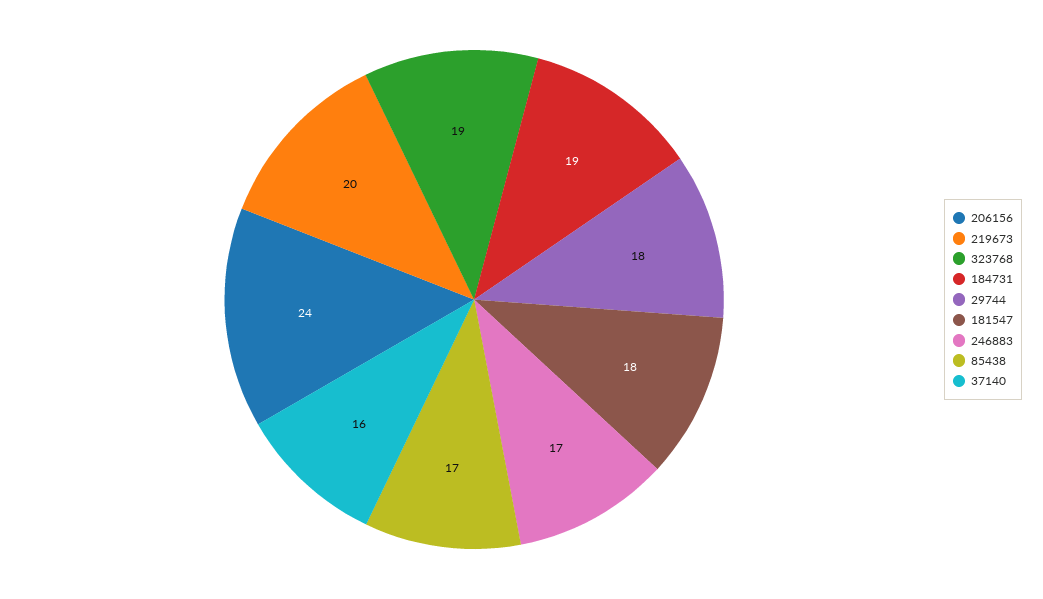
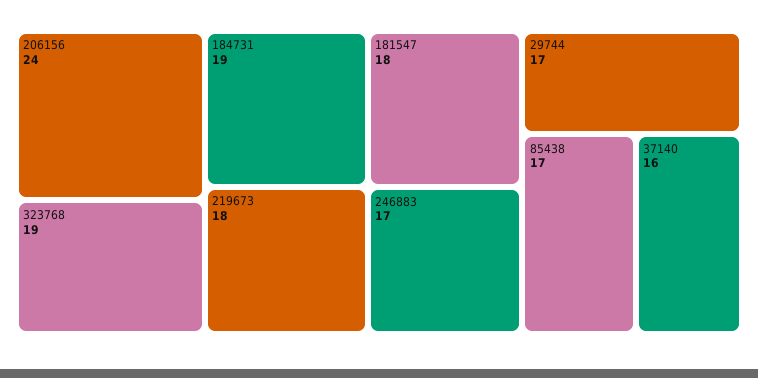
219673: 20 -> 18
29744: 18 -> 17

